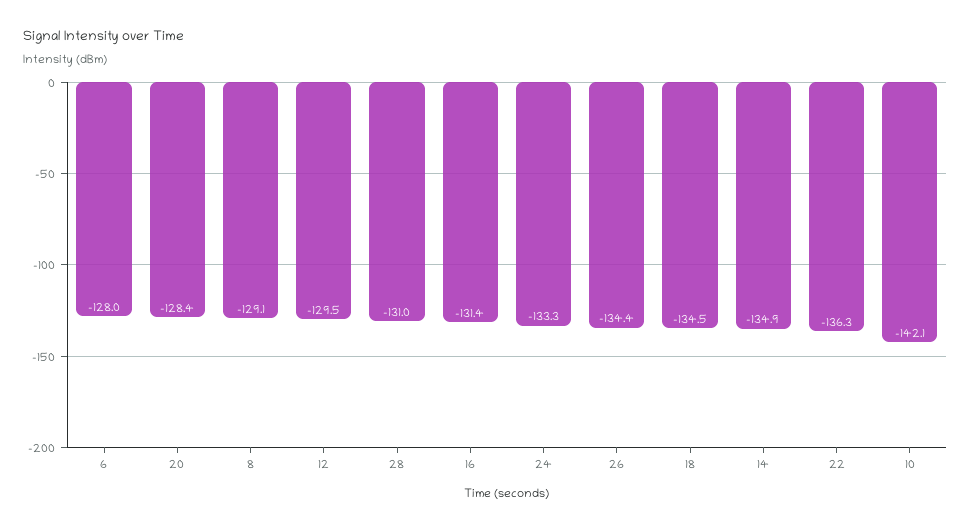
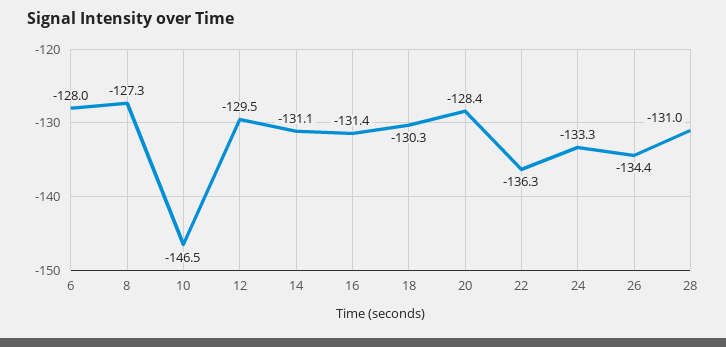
8: -129.1 -> -127.3
18: -134.5 -> -130.3
14: -134.9 -> -131.1
10: -142.1 -> -146.5

